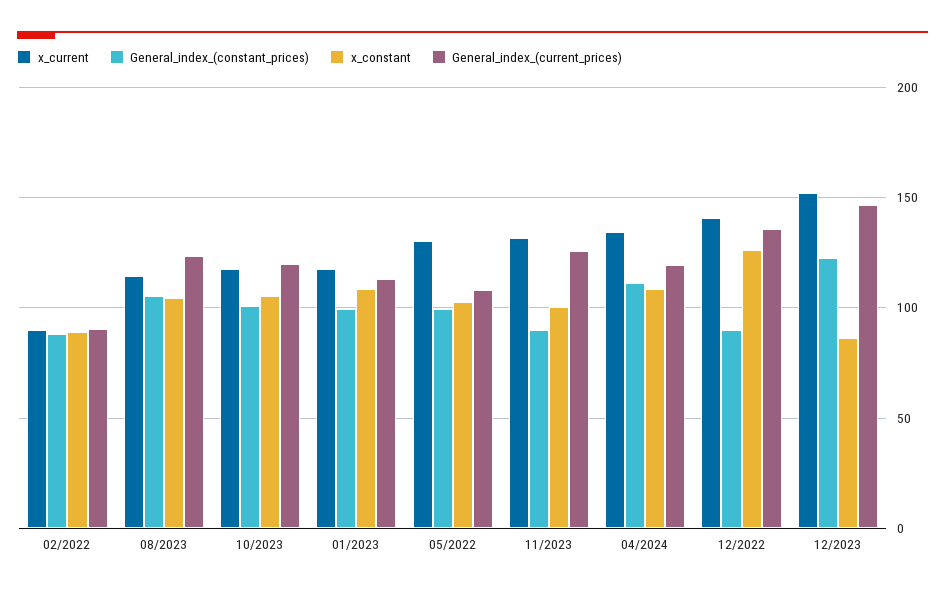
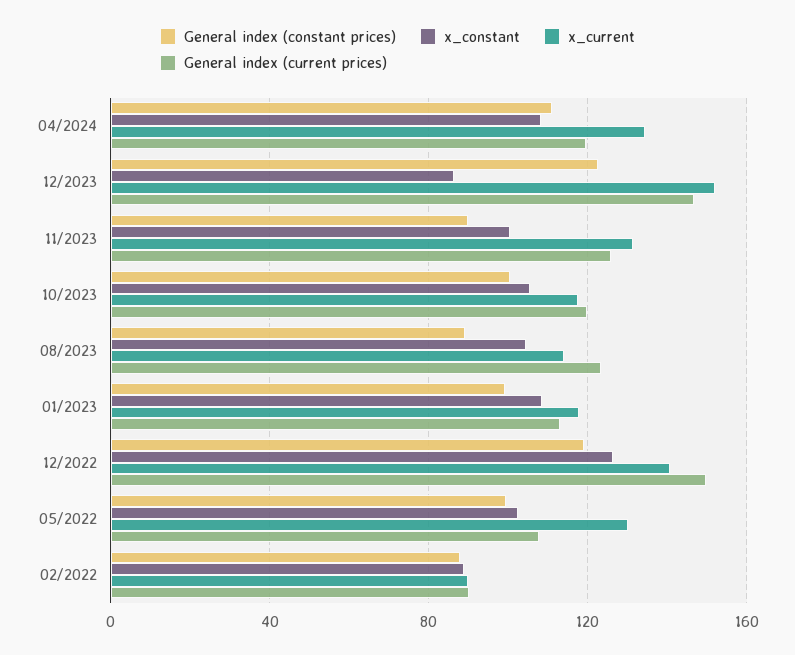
General_index_(constant_prices), 08/2023: 105 -> 90
General_index_(constant_prices), 12/2022: 90 -> 120
General_index_(current_prices), 12/2022: 135 -> 150

